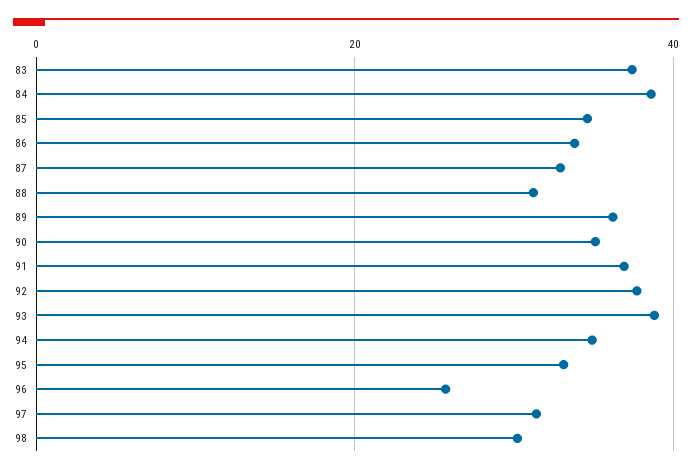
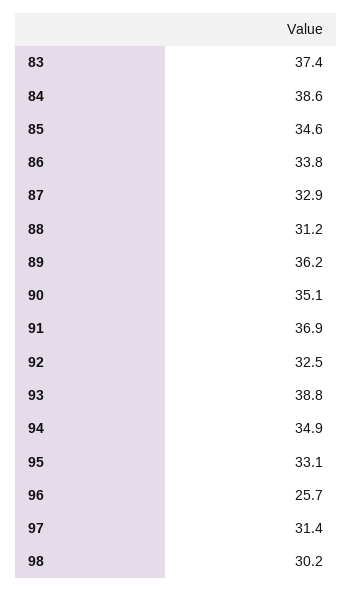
92: 38 -> 32.5

